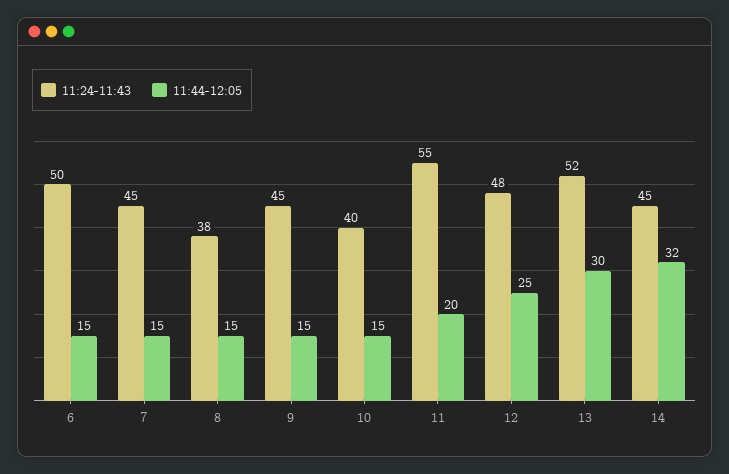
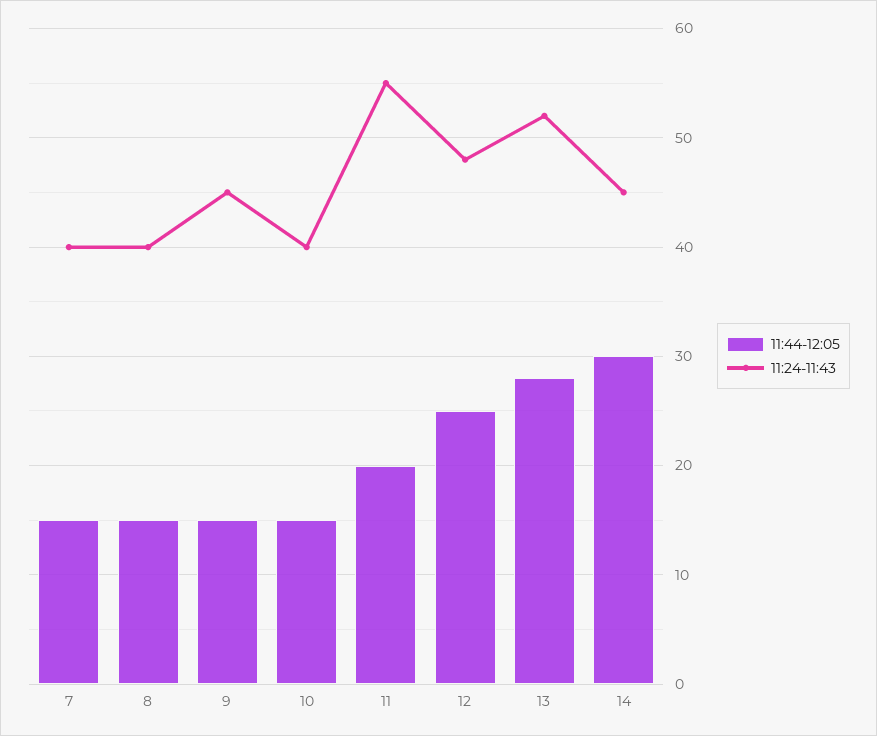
11:24-11:43, 6: 50 -> none
11:44-12:05, 6: 15 -> none
11:24-11:43, 7: 45 -> 40
11:24-11:43, 8: 38 -> 40
11:44-12:05, 13: 30 -> 28
11:44-12:05, 14: 32 -> 30

